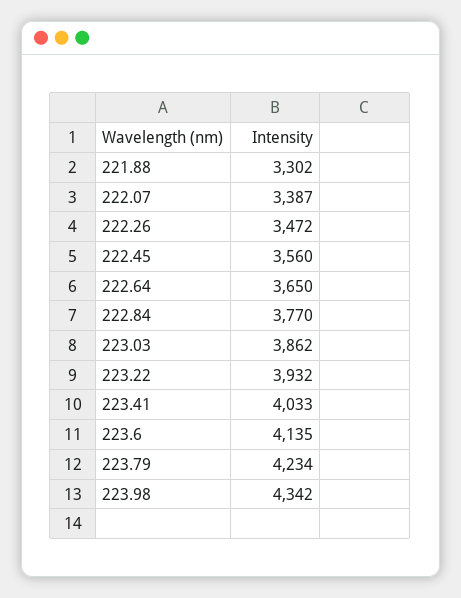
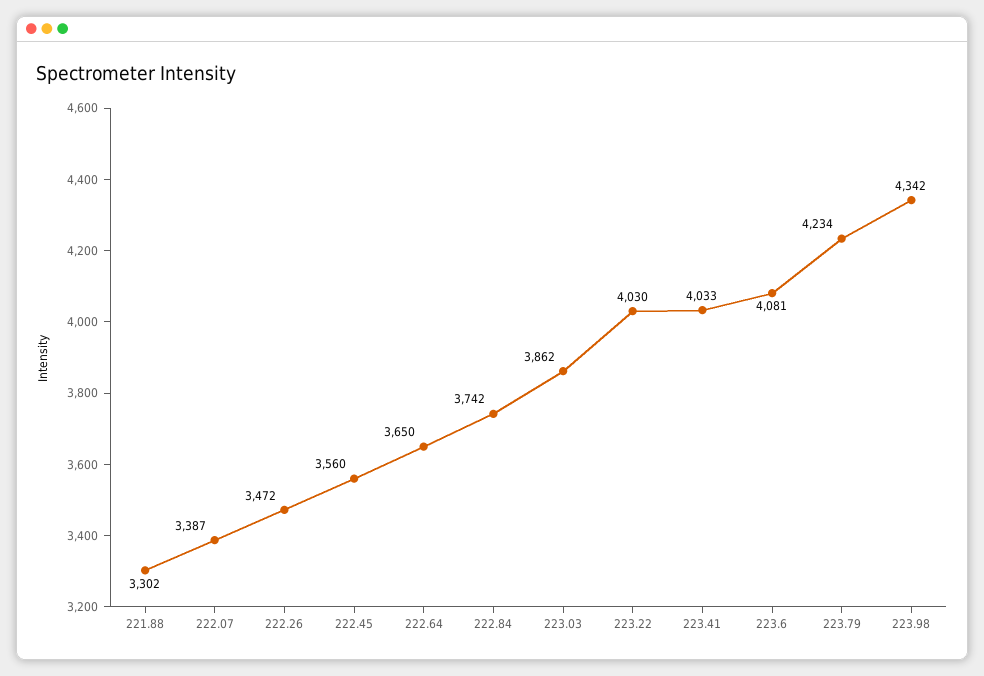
222.84: 3770 -> 3742
223.22: 3932 -> 4030
223.6: 4135 -> 4081

